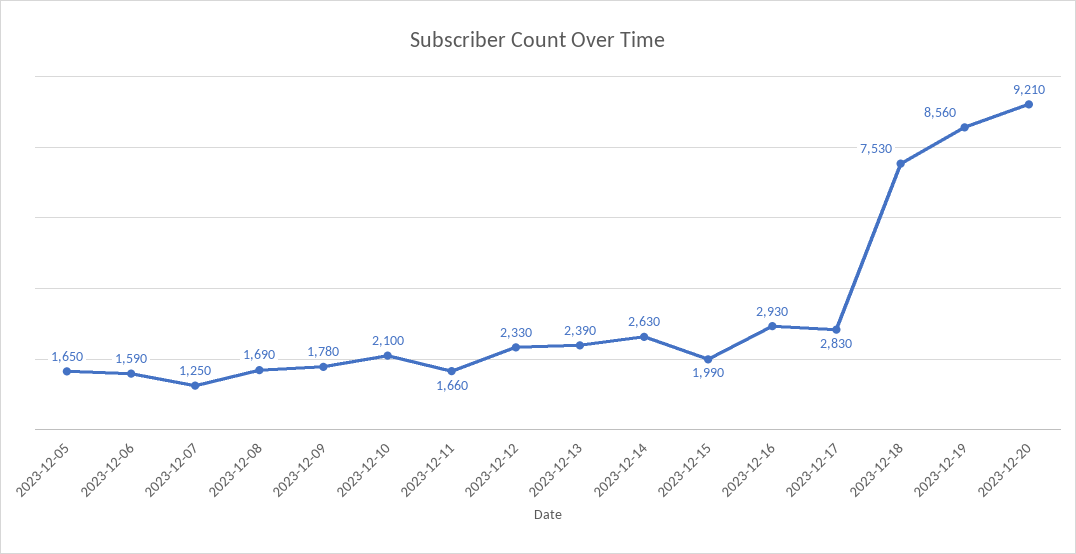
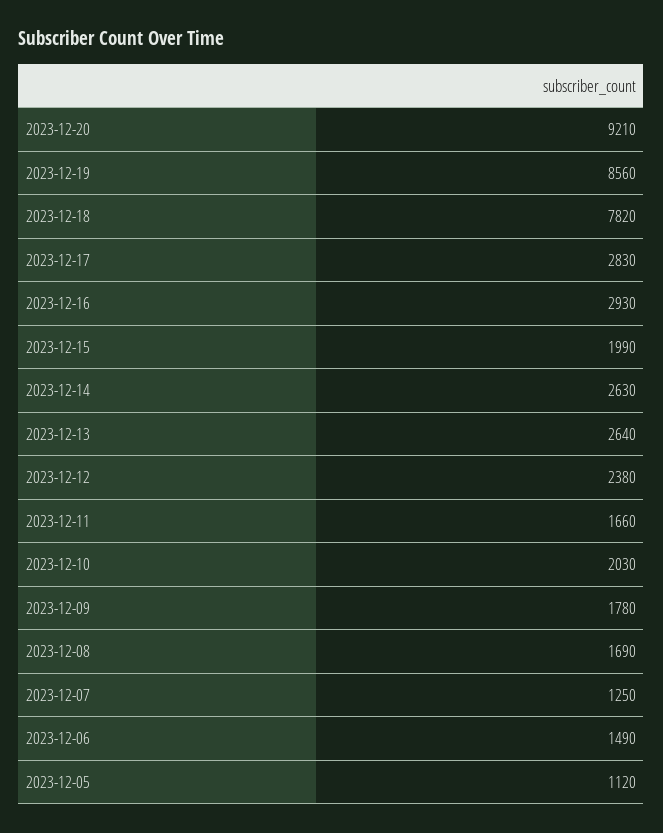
2023-12-05: 1650 -> 1120
2023-12-06: 1590 -> 1490
2023-12-10: 2100 -> 2030
2023-12-12: 2330 -> 2380
2023-12-13: 2390 -> 2640
2023-12-18: 7530 -> 7820

